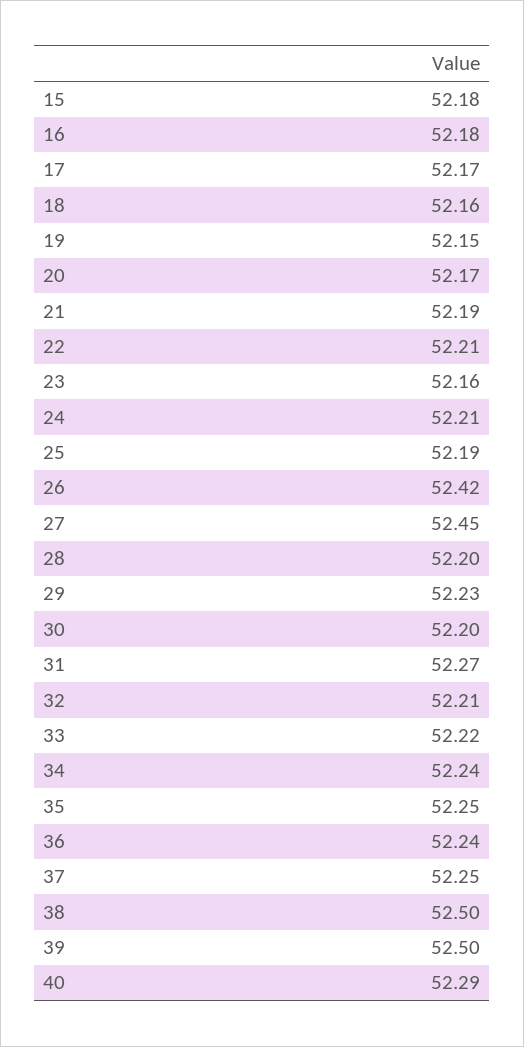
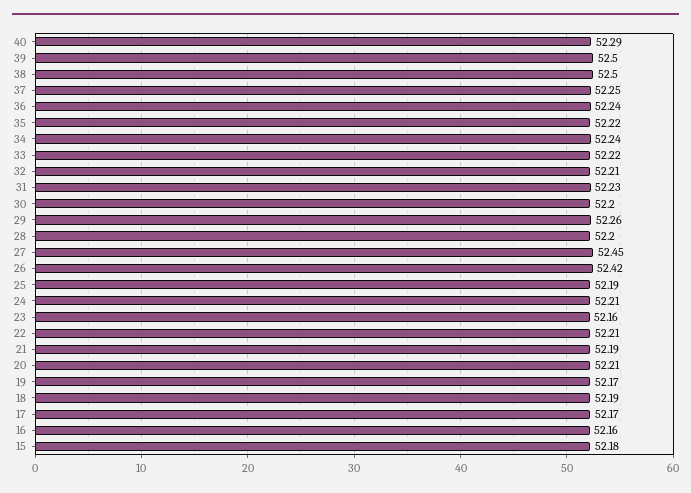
16: 52.18 -> 52.16
18: 52.16 -> 52.19
19: 52.15 -> 52.17
20: 52.17 -> 52.21
29: 52.23 -> 52.26
31: 52.27 -> 52.23
35: 52.25 -> 52.22

